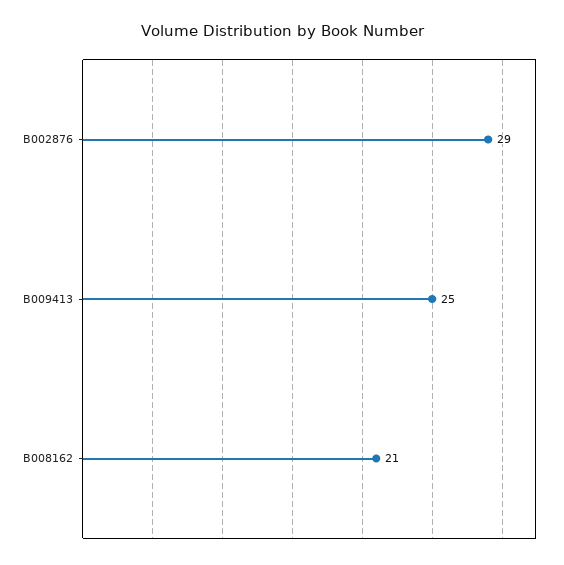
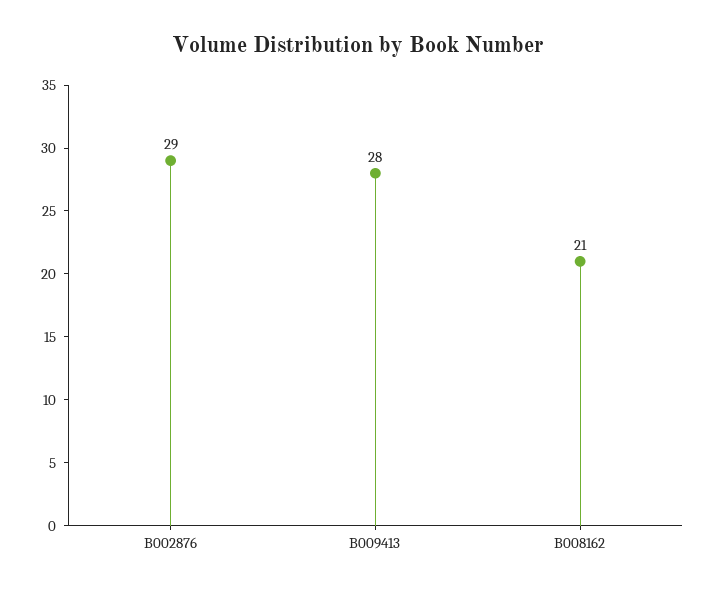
B009413: 25 -> 28

